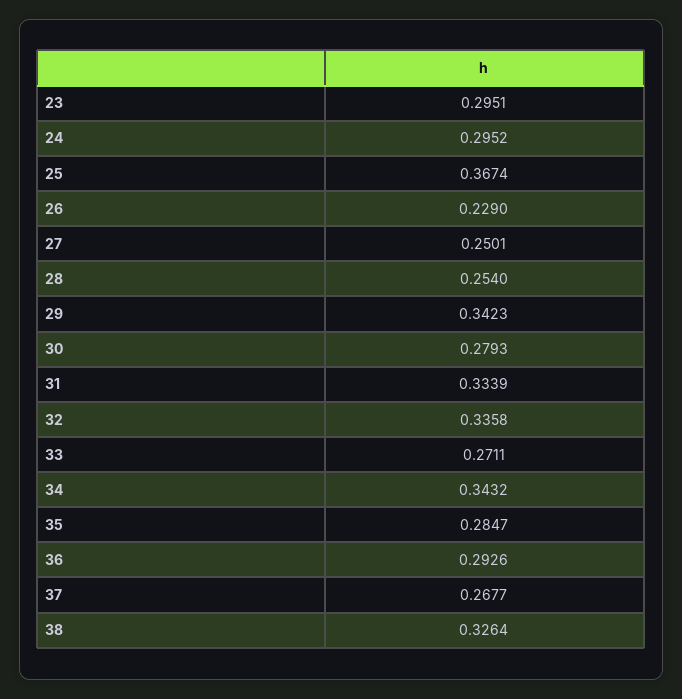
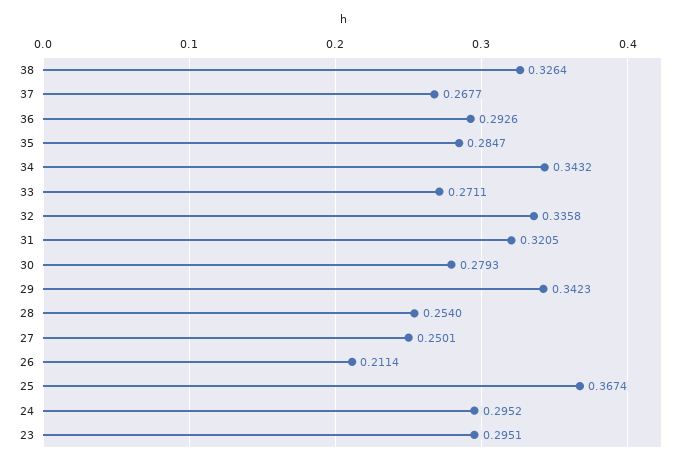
26: 0.229 -> 0.2114
31: 0.3339 -> 0.3205

